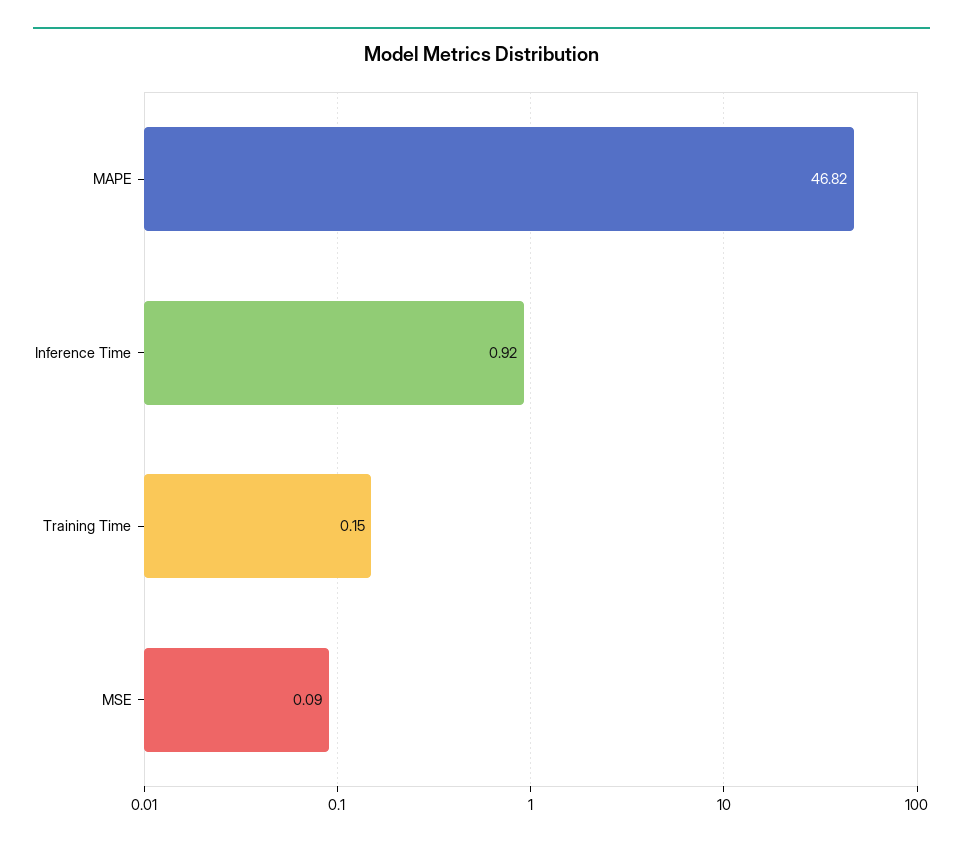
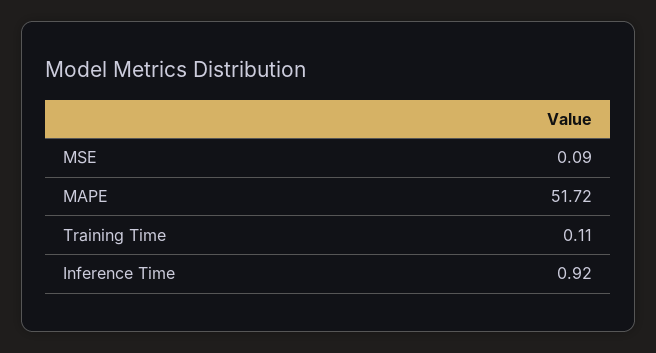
MAPE: 46.82 -> 51.72
Training Time: 0.15 -> 0.11

